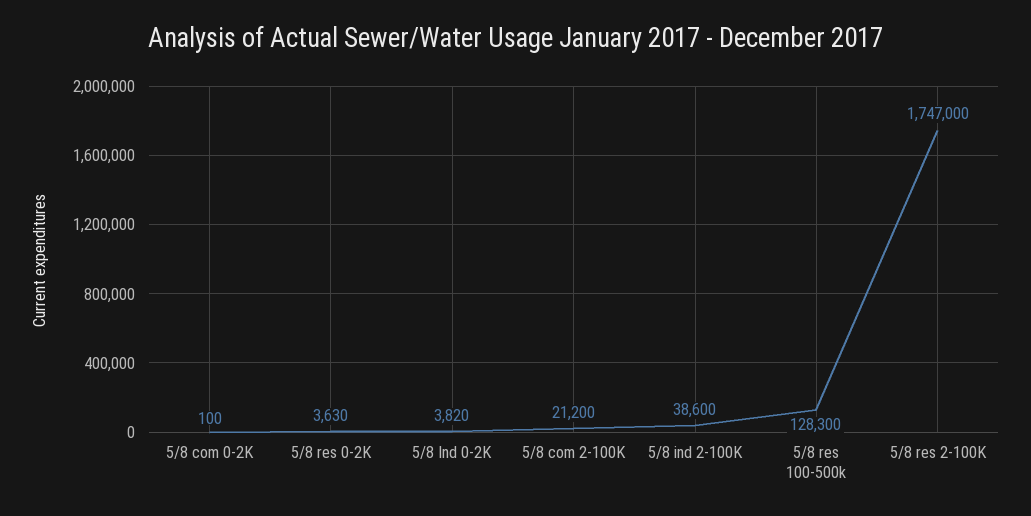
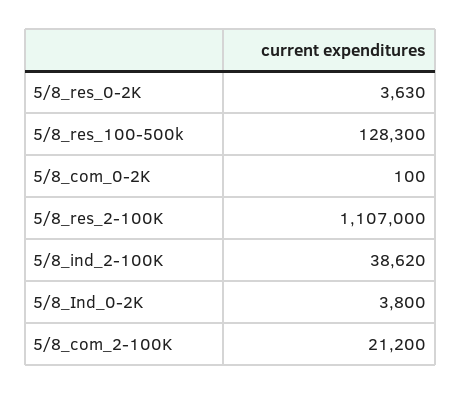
5/8 Ind 0-2K: 3820 -> 3800
5/8 ind 2-100K: 38600 -> 38620
5/8 res 2-100K: 1747000 -> 1107000

